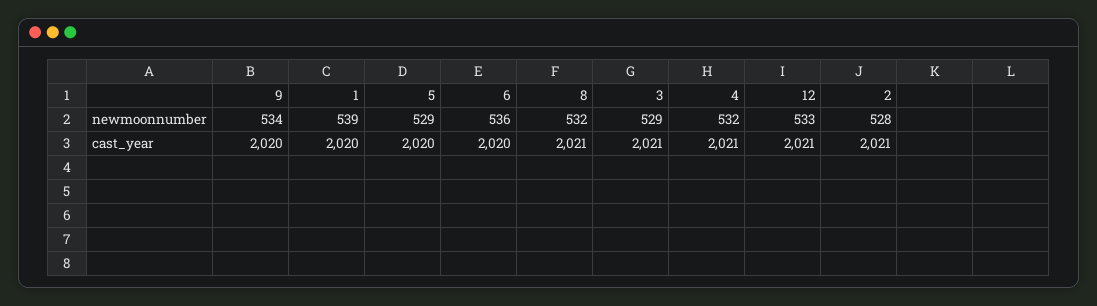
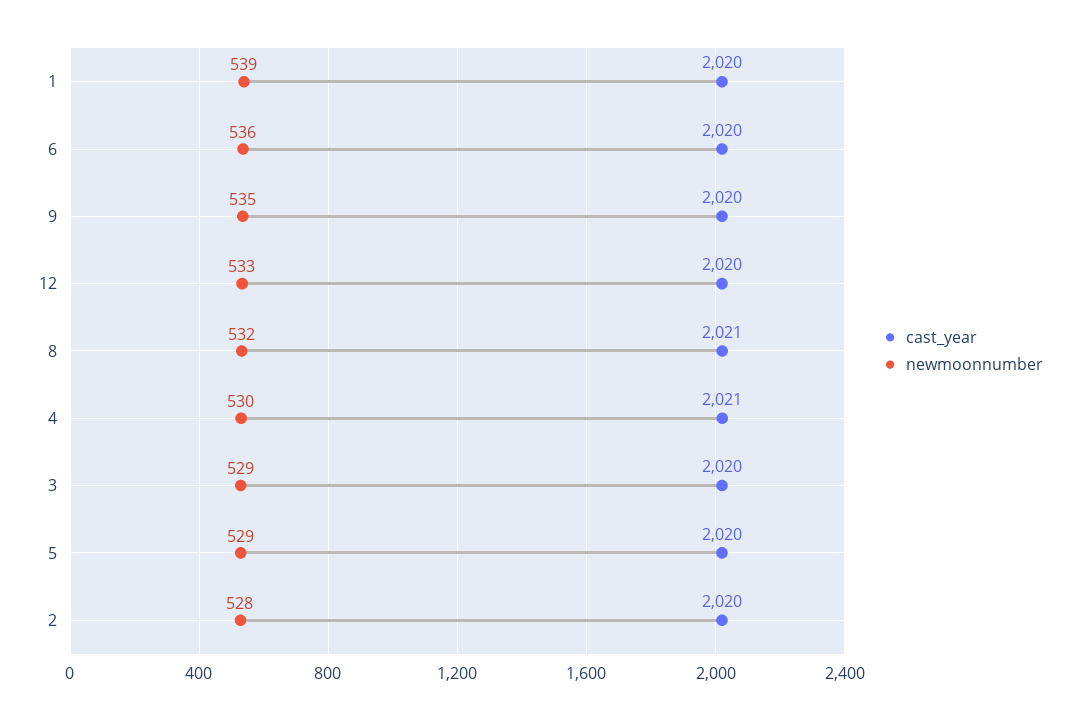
newmoonnumber, 9: 534 -> 535
newmoonnumber, 4: 532 -> 530
cast_year, 3: 2021 -> 2020
cast_year, 12: 2021 -> 2020
cast_year, 2: 2021 -> 2020

